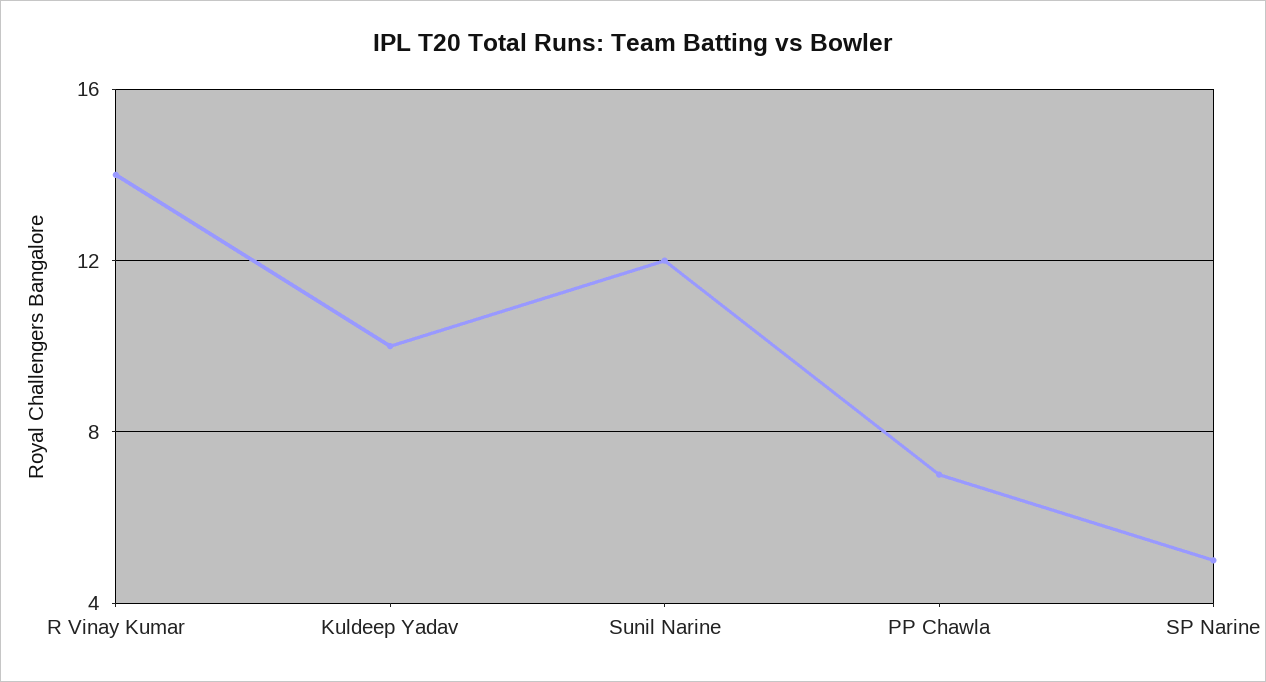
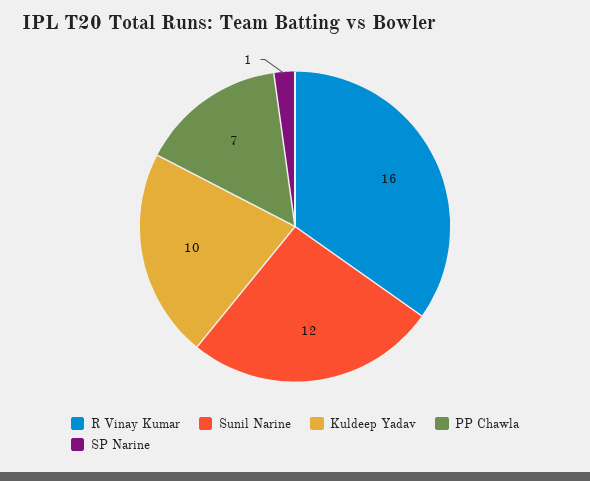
R Vinay Kumar: 14 -> 16
SP Narine: 5 -> 1

